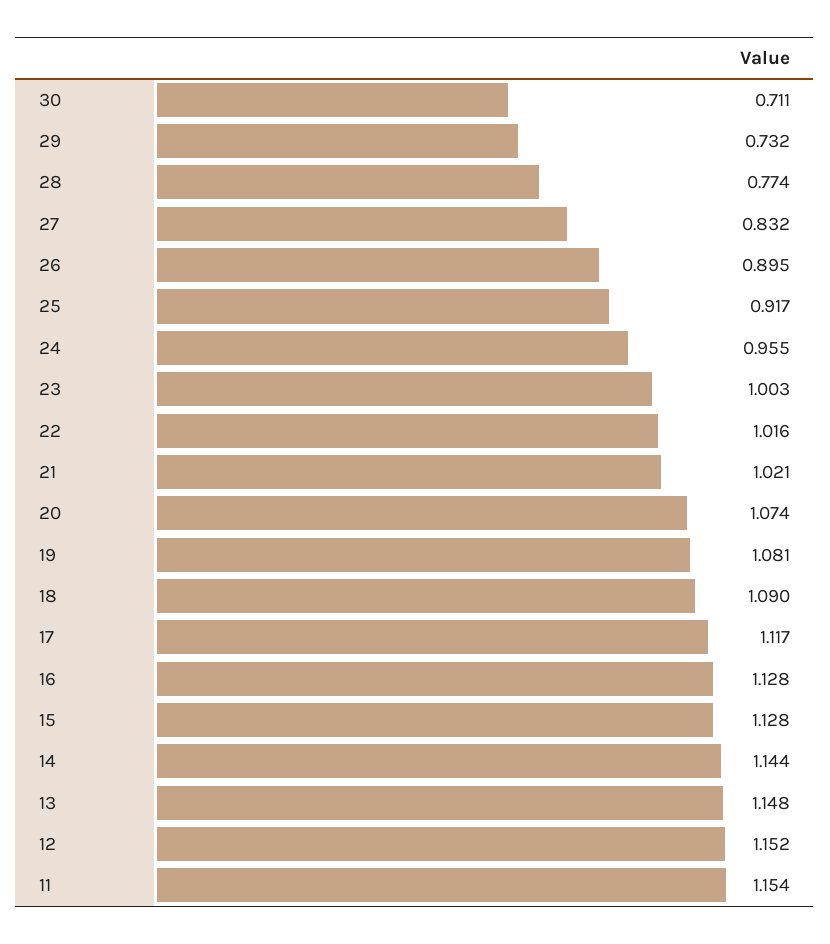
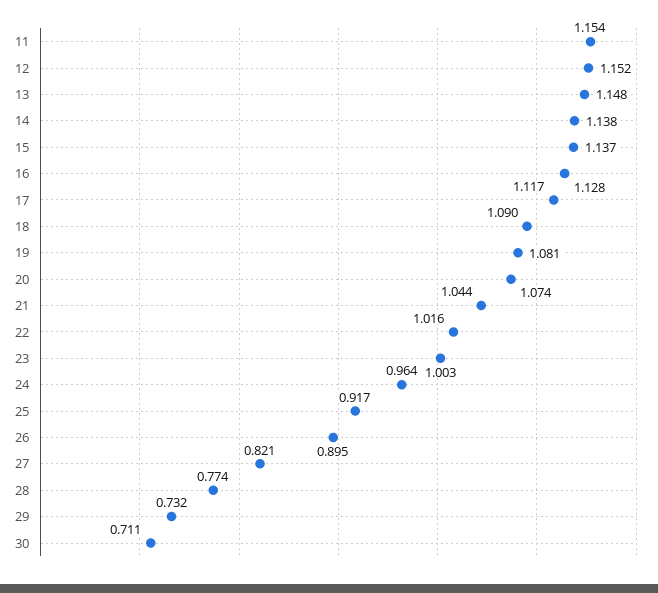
27: 0.832 -> 0.821
24: 0.955 -> 0.964
21: 1.021 -> 1.044
15: 1.128 -> 1.137
14: 1.144 -> 1.138

